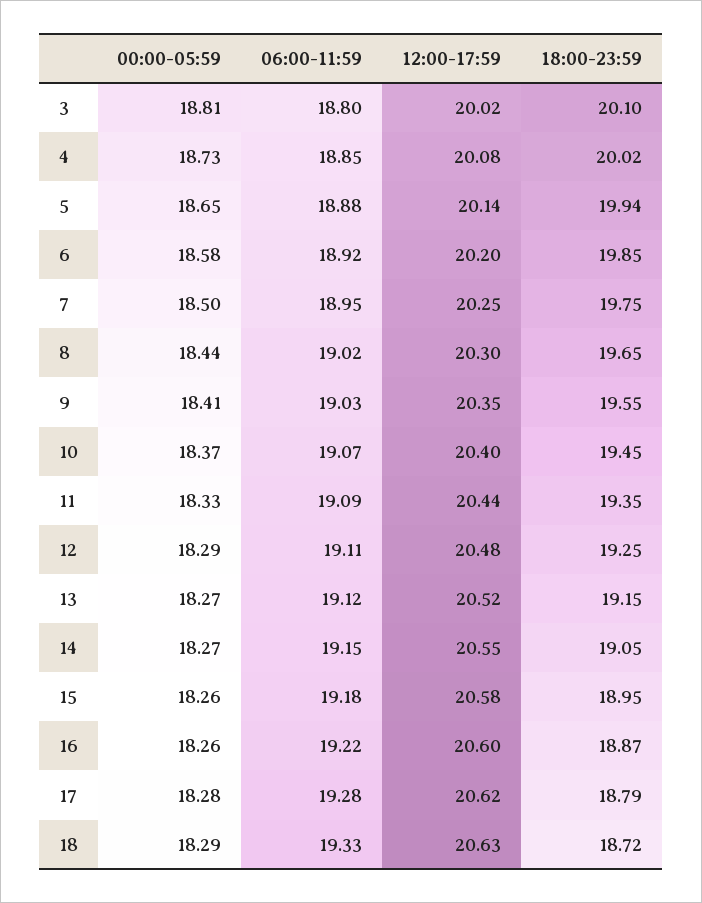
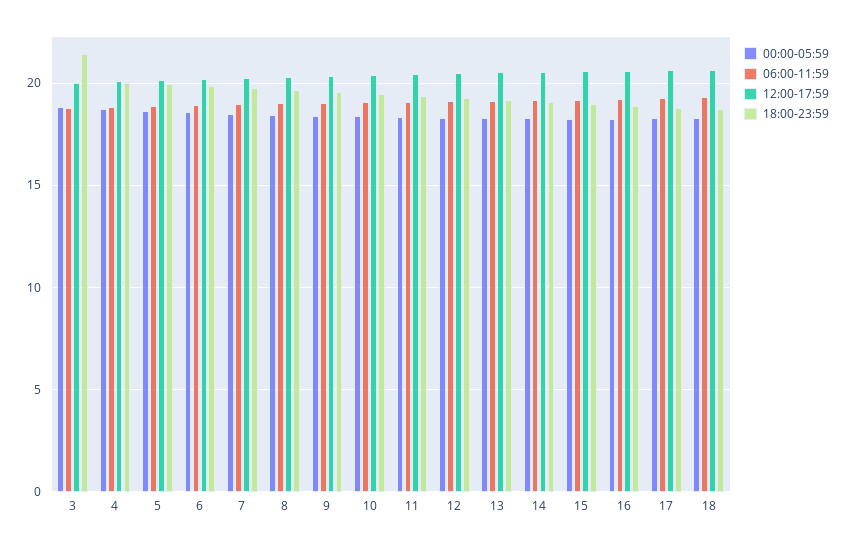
18:00-23:59, 3: 20.1 -> 21.5

